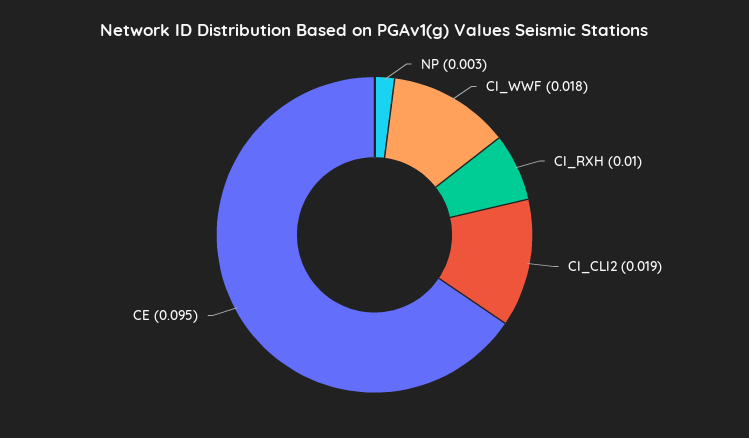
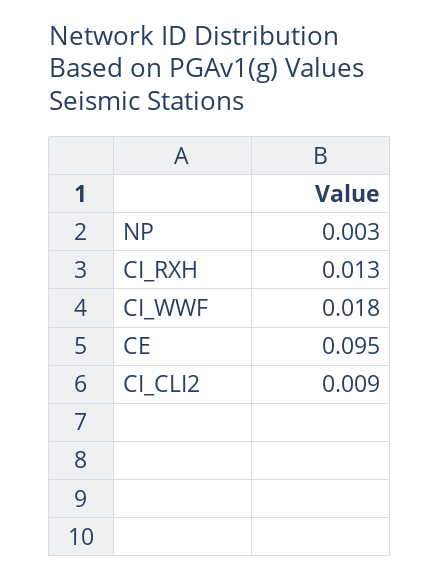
CI_RXH: 0.01 -> 0.013
CI_CLI2: 0.019 -> 0.009

